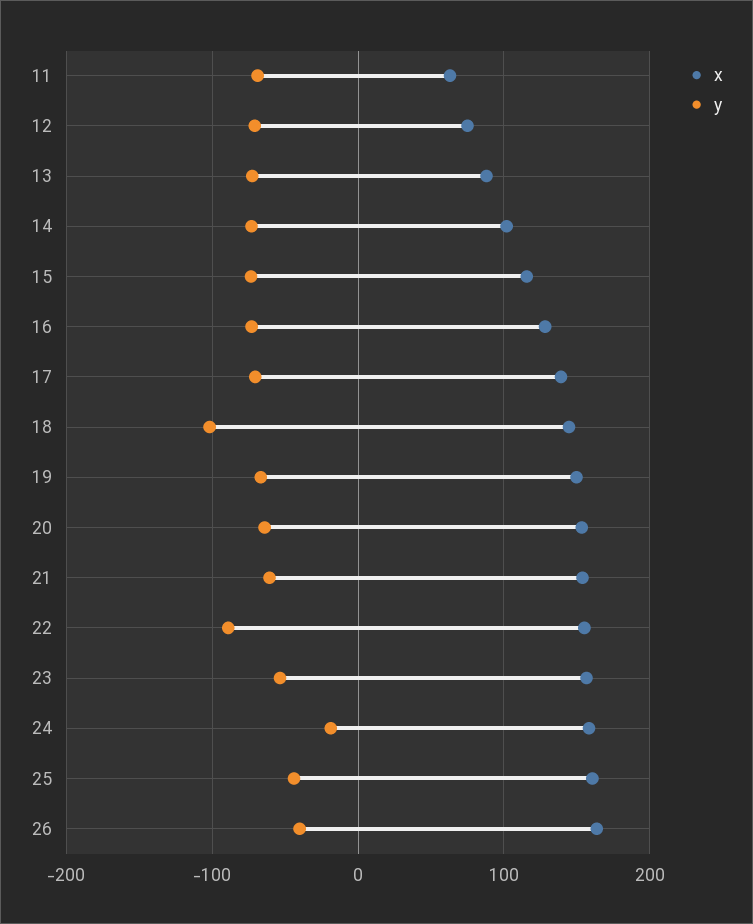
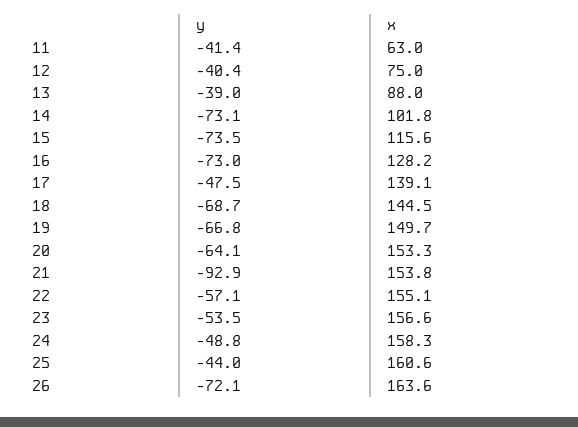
y, 11: -70 -> -41.4
y, 12: -70 -> -40.4
y, 13: -70 -> -39
y, 17: -70 -> -47.5
y, 18: -100 -> -68.7
y, 21: -60 -> -92.9
y, 22: -90 -> -57.1
y, 24: -20 -> -48.8
y, 26: -40 -> -72.1

